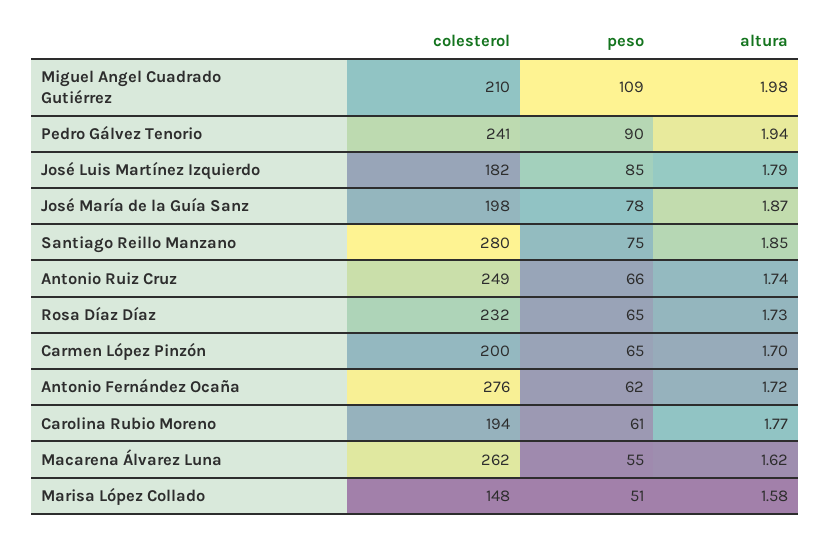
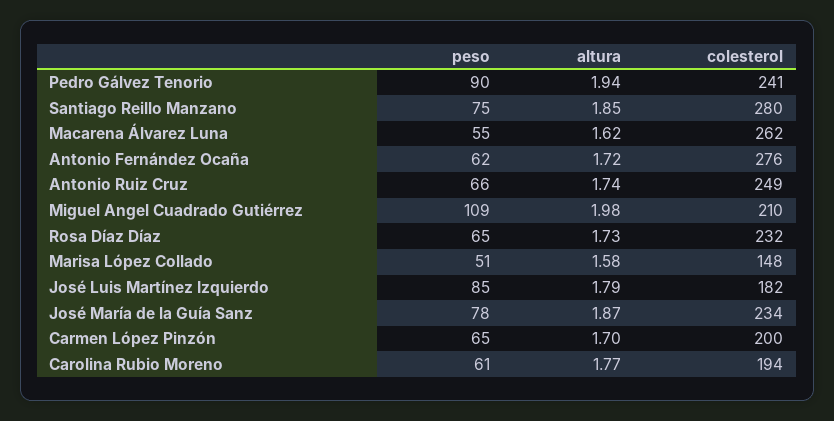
colesterol, José María de la Guía Sanz: 198 -> 234

